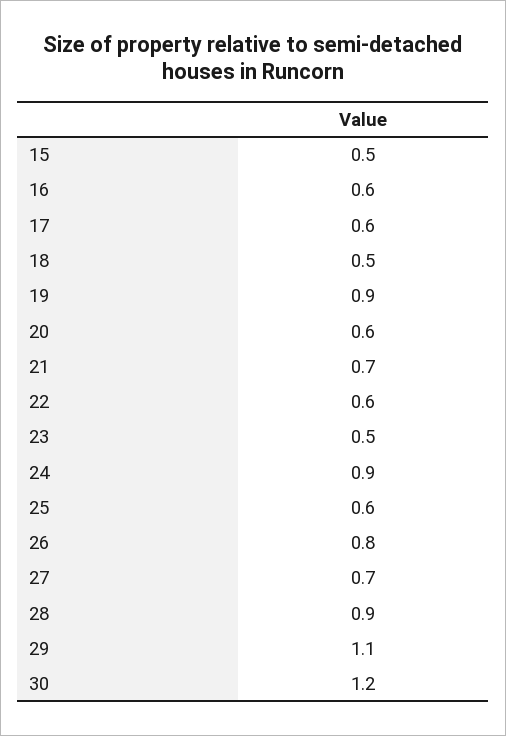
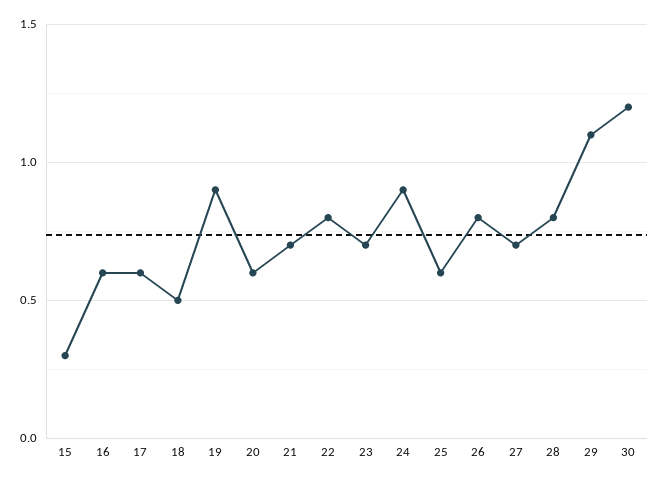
15: 0.5 -> 0.3
22: 0.6 -> 0.8
23: 0.5 -> 0.7
28: 0.9 -> 0.8

